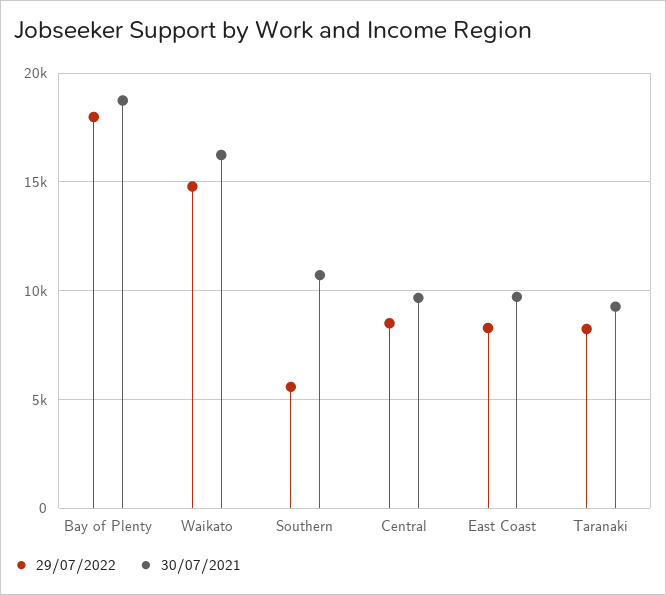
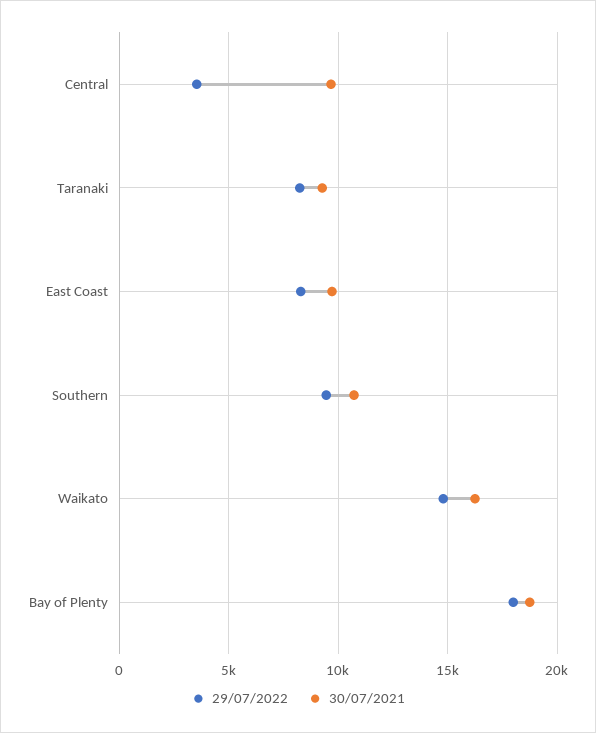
29/07/2022, Southern: 5500 -> 9500
29/07/2022, Central: 8500 -> 3500

